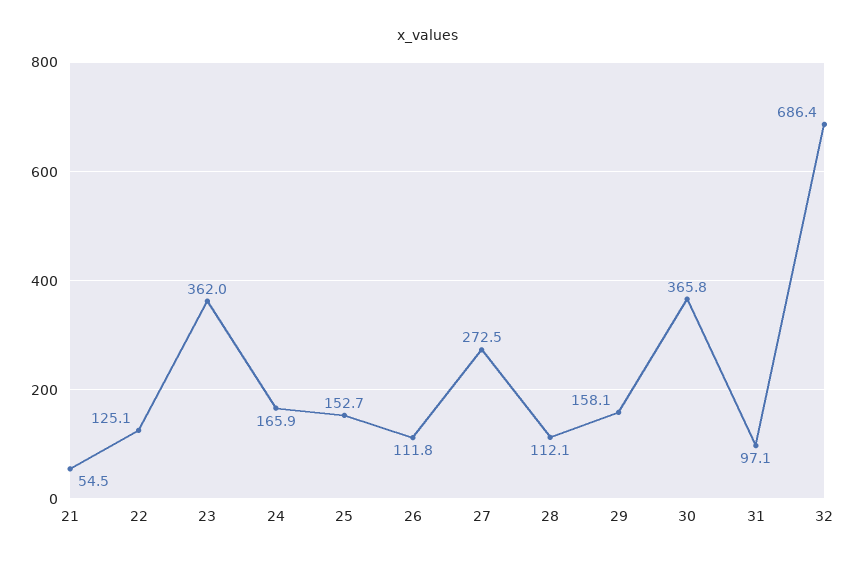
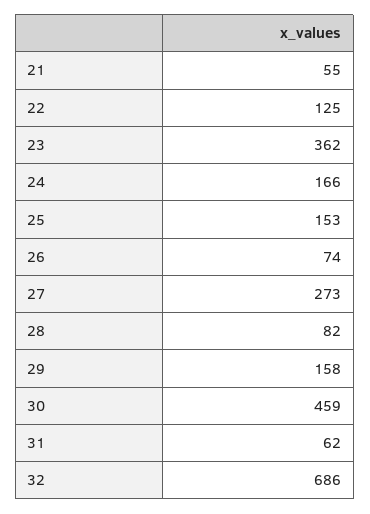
26: 111.8 -> 74
28: 112.1 -> 82
30: 365.8 -> 459
31: 97.1 -> 62

